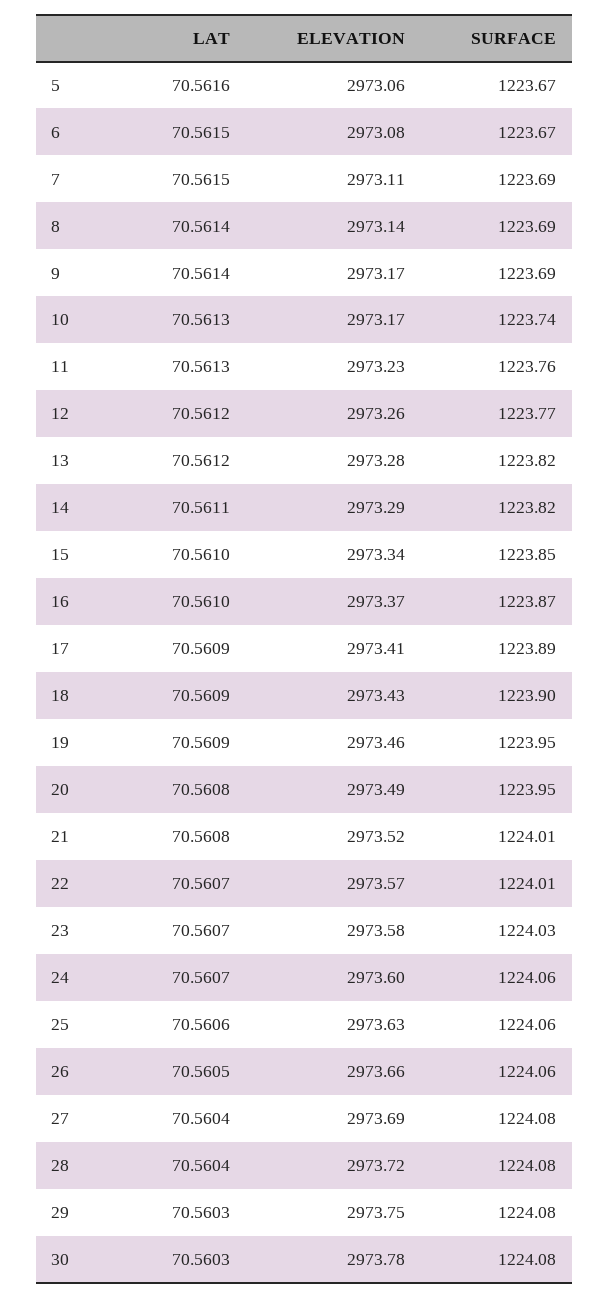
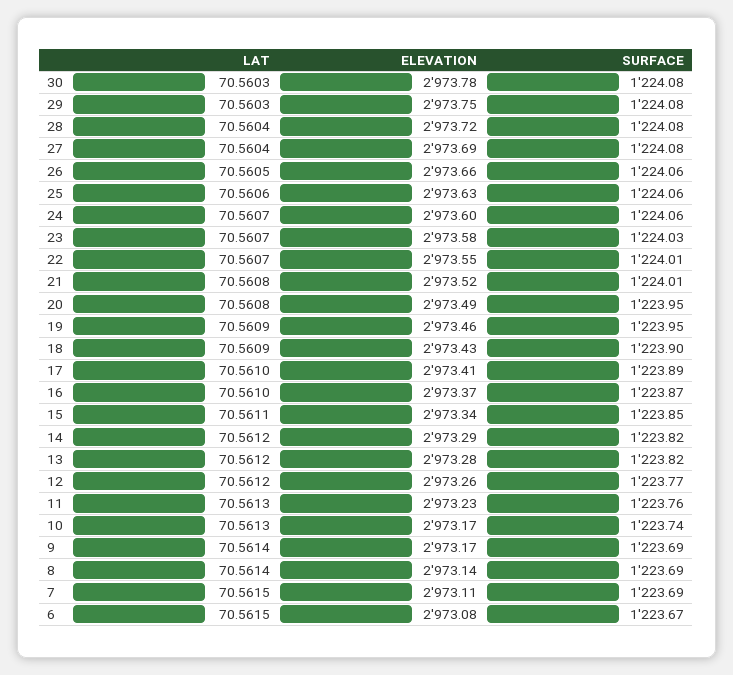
LAT, 5: 70.5616 -> none
ELEVATION, 5: 2973.06 -> none
SURFACE, 5: 1223.67 -> none
LAT, 14: 70.5611 -> 70.5612
LAT, 15: 70.561 -> 70.5611
LAT, 17: 70.5609 -> 70.561
ELEVATION, 22: 2973.57 -> 2973.55

